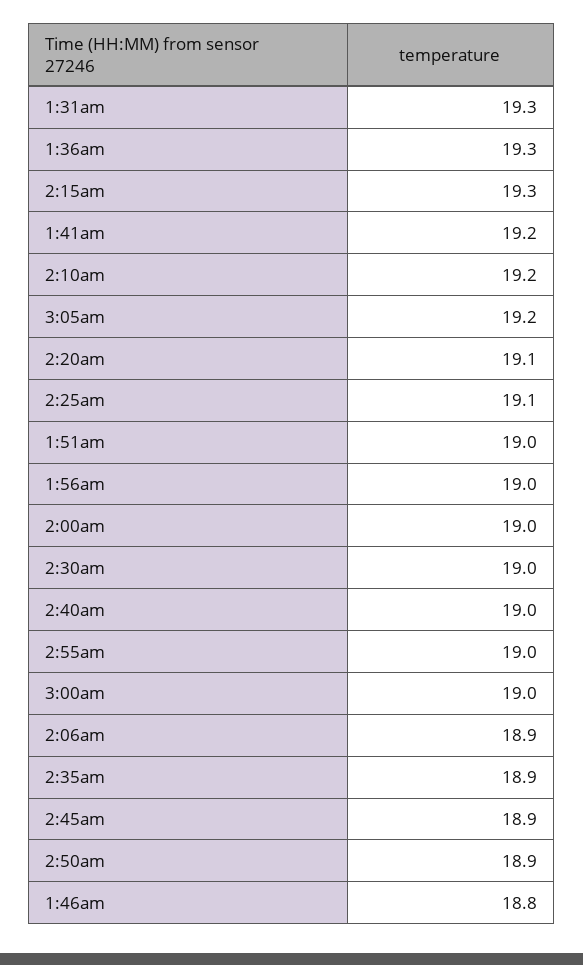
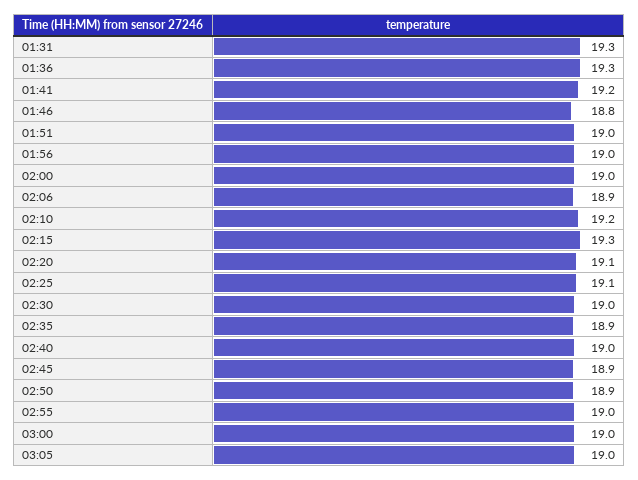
3:05am: 19.2 -> 19

